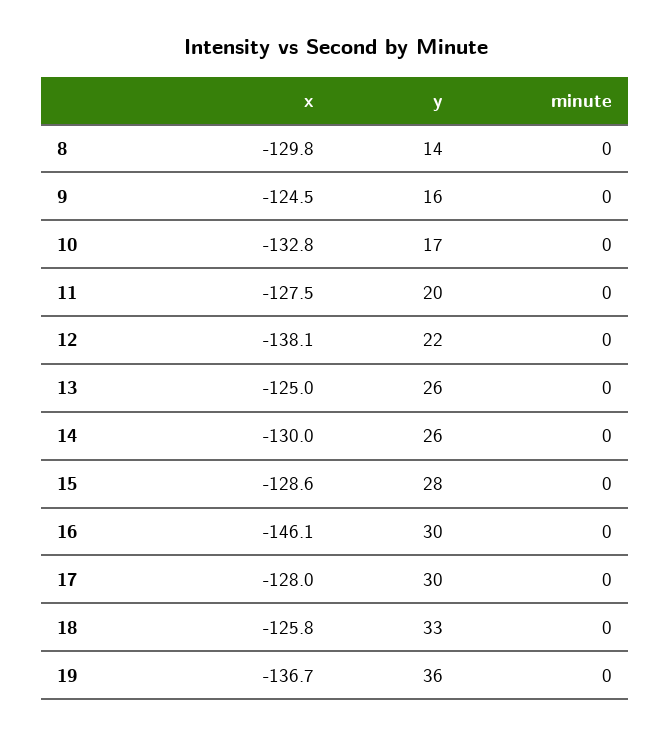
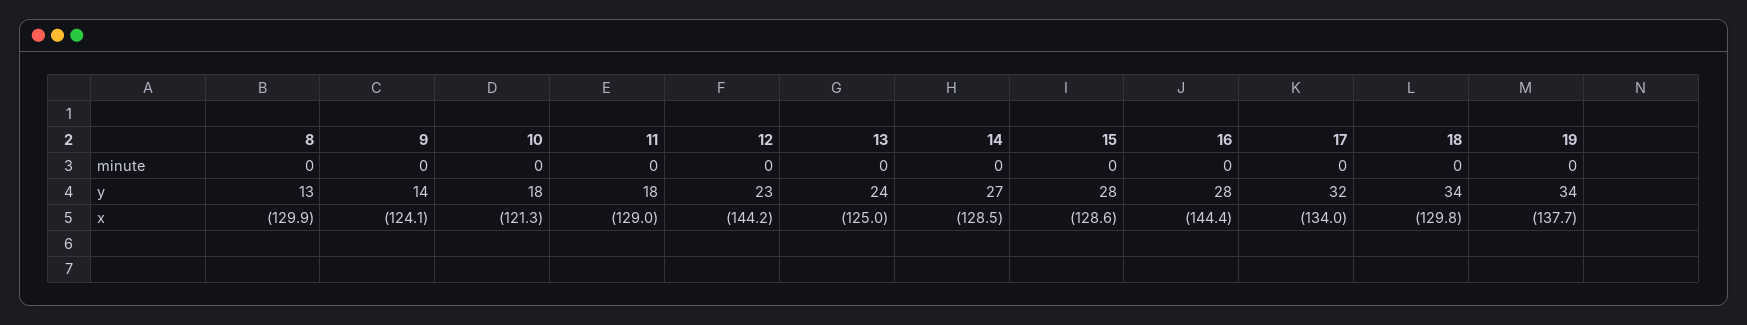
x, 8: -129.8 -> -129.9
y, 8: 14 -> 13
x, 9: -124.5 -> -124.1
y, 9: 16 -> 14
x, 10: -132.8 -> -121.3
y, 10: 17 -> 18
x, 11: -127.5 -> -129
y, 11: 20 -> 18
x, 12: -138.1 -> -144.2
y, 12: 22 -> 23
y, 13: 26 -> 24
x, 14: -130 -> -128.5
y, 14: 26 -> 27
x, 16: -146.1 -> -144.4
y, 16: 30 -> 28
x, 17: -128 -> -134
y, 17: 30 -> 32
x, 18: -125.8 -> -129.8
y, 18: 33 -> 34
x, 19: -136.7 -> -137.7
y, 19: 36 -> 34

